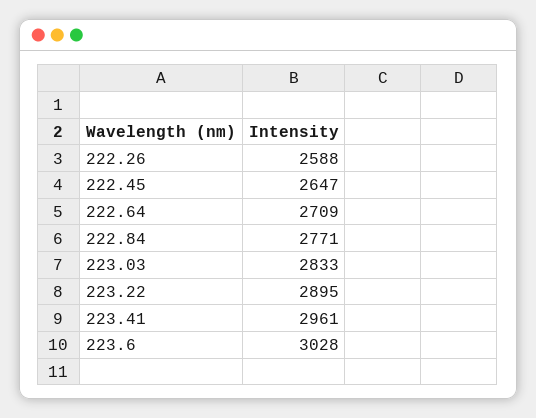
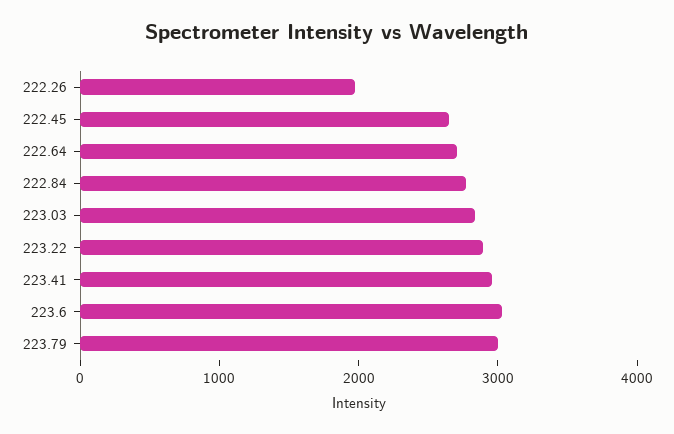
222.26: 2588 -> 2000
223.79: none -> 3000

